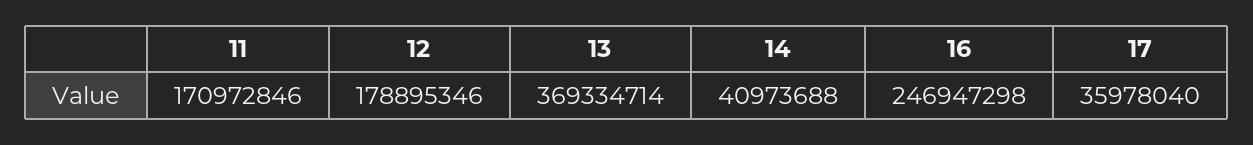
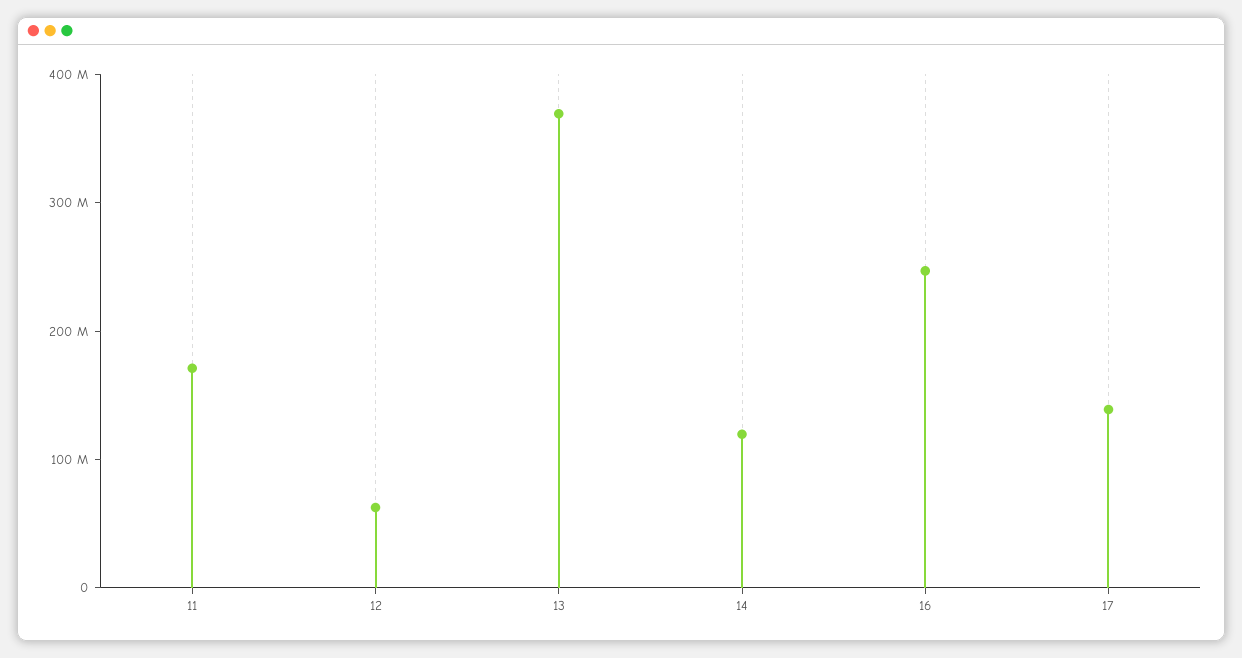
12: 178895346 -> 60000000
14: 40973688 -> 120000000
17: 35978040 -> 140000000

